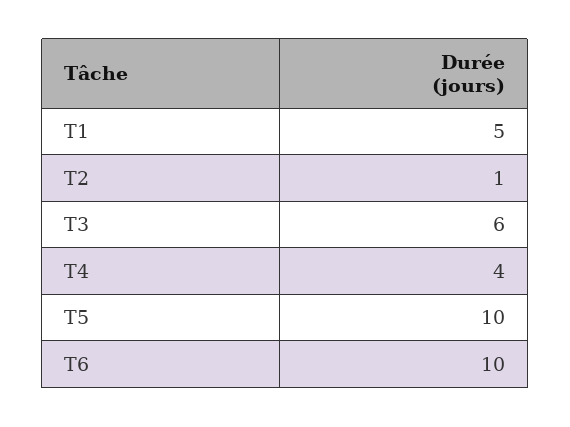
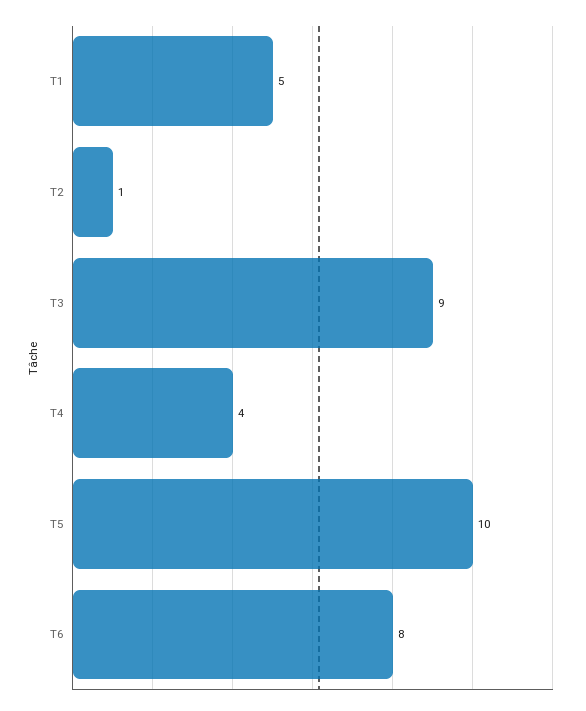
T3: 6 -> 9
T6: 10 -> 8

